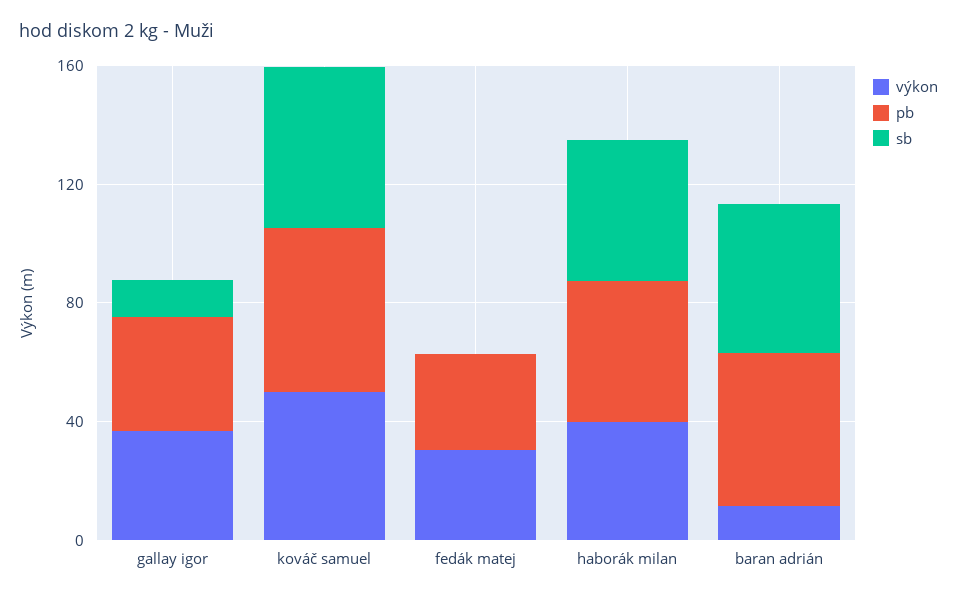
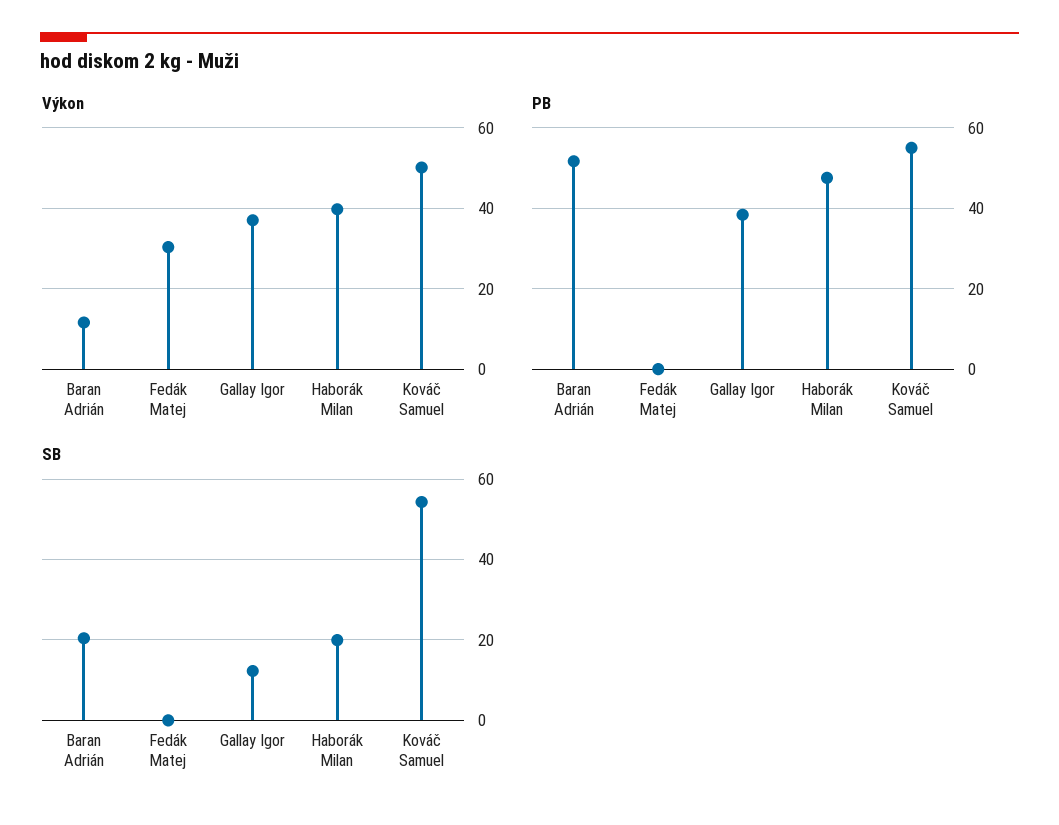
pb, fedák matej: 30 -> 0
sb, haborák milan: 50 -> 20
sb, baran adrián: 50 -> 20

